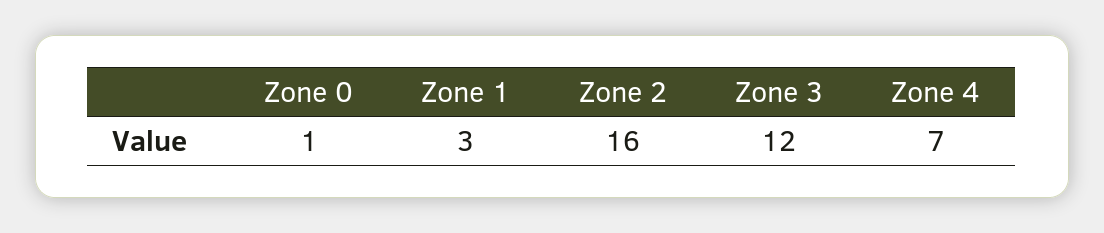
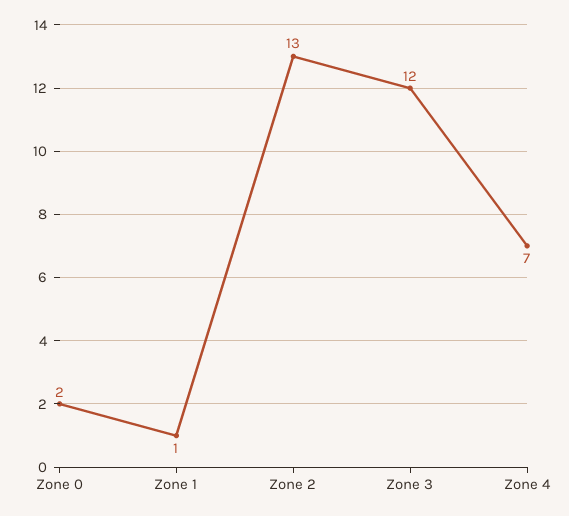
Zone 0: 1 -> 2
Zone 1: 3 -> 1
Zone 2: 16 -> 13

